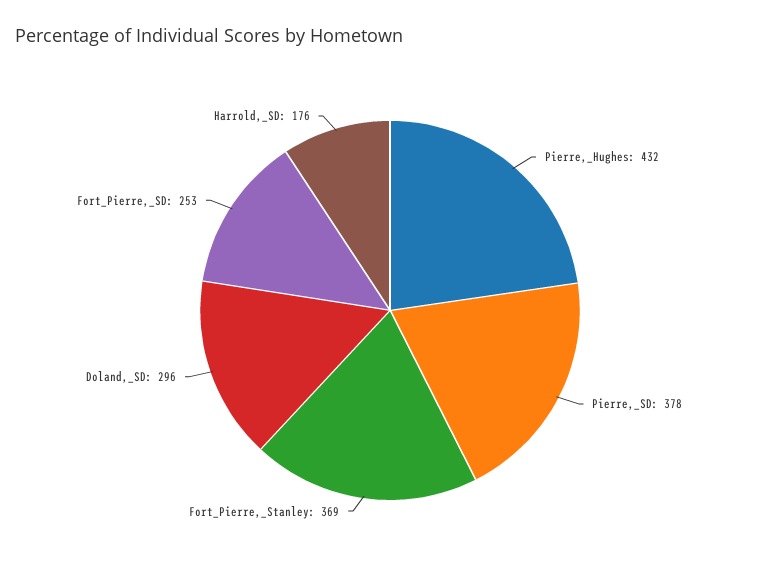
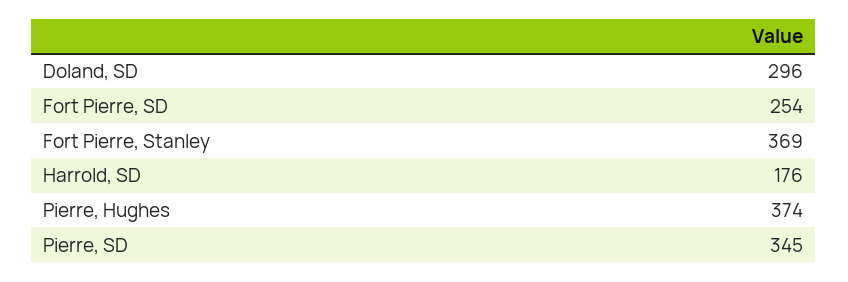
Pierre,_Hughes: 432 -> 374
Pierre,_SD: 378 -> 345
Fort_Pierre,_SD: 253 -> 254

